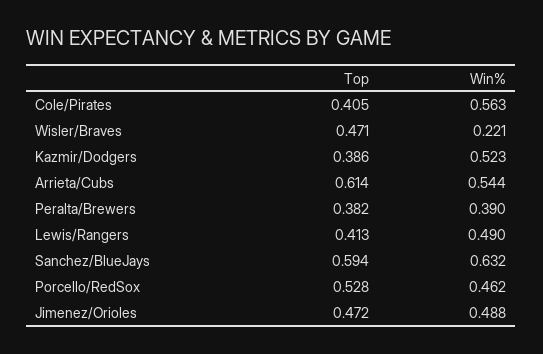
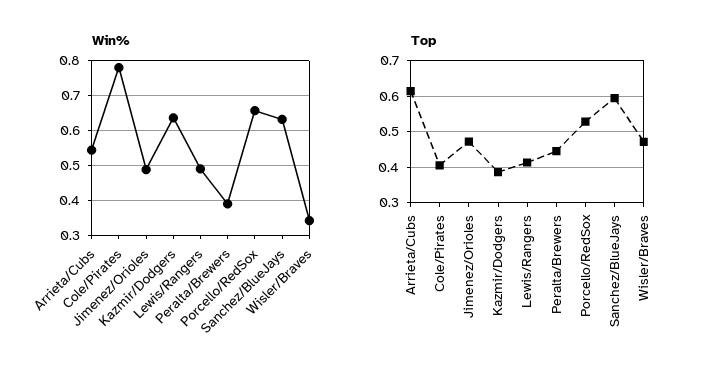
Win%, Cole/Pirates: 0.563 -> 0.78
Win%, Wisler/Braves: 0.221 -> 0.34
Win%, Kazmir/Dodgers: 0.523 -> 0.64
Top, Peralta/Brewers: 0.382 -> 0.44
Win%, Porcello/RedSox: 0.462 -> 0.66

